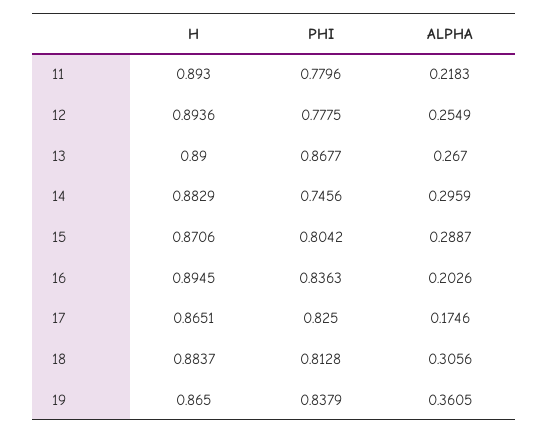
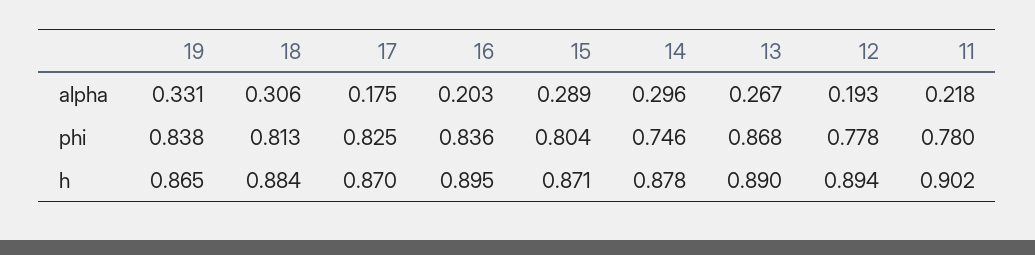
H, 11: 0.893 -> 0.902
ALPHA, 12: 0.2549 -> 0.193
H, 14: 0.8829 -> 0.878
H, 17: 0.8651 -> 0.87
ALPHA, 19: 0.3605 -> 0.331

